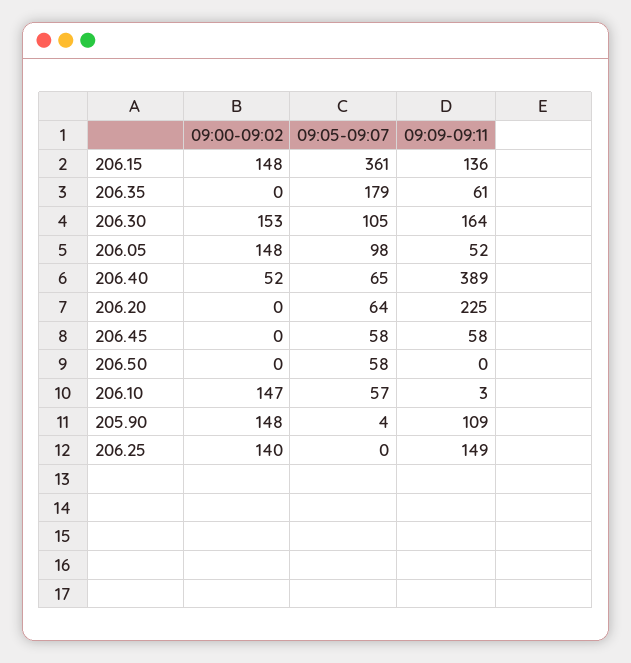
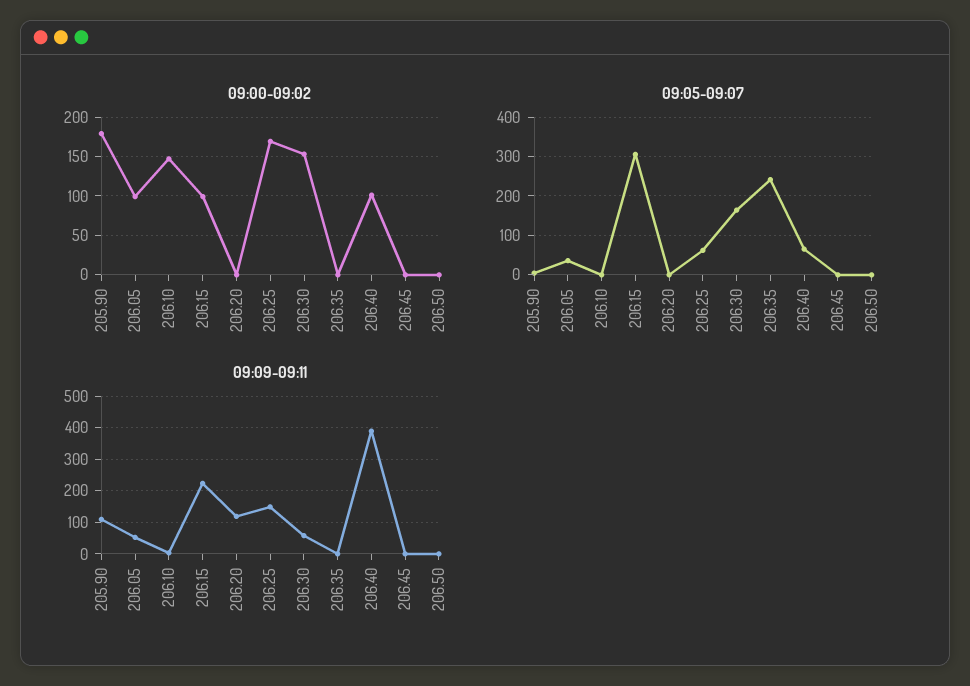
09:00-09:02, 206.15: 148 -> 100
09:05-09:07, 206.15: 361 -> 300
09:09-09:11, 206.15: 136 -> 220
09:05-09:07, 206.35: 179 -> 240
09:09-09:11, 206.35: 61 -> 0
09:05-09:07, 206.30: 105 -> 160
09:09-09:11, 206.30: 164 -> 60
09:00-09:02, 206.05: 148 -> 100
09:05-09:07, 206.05: 98 -> 40
09:00-09:02, 206.40: 52 -> 100
09:05-09:07, 206.20: 64 -> 0
09:09-09:11, 206.20: 225 -> 120
09:05-09:07, 206.45: 58 -> 0
09:09-09:11, 206.45: 58 -> 0
09:05-09:07, 206.50: 58 -> 0
09:05-09:07, 206.10: 57 -> 0
09:00-09:02, 205.90: 148 -> 180
09:00-09:02, 206.25: 140 -> 170
09:05-09:07, 206.25: 0 -> 60

